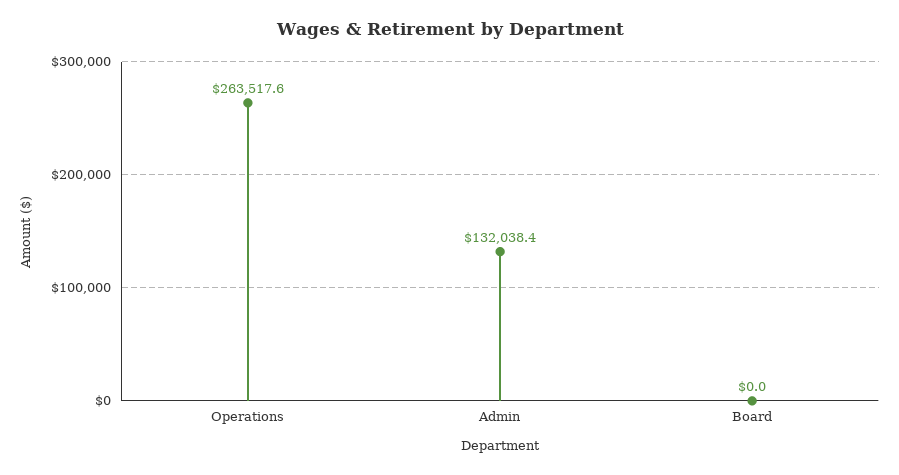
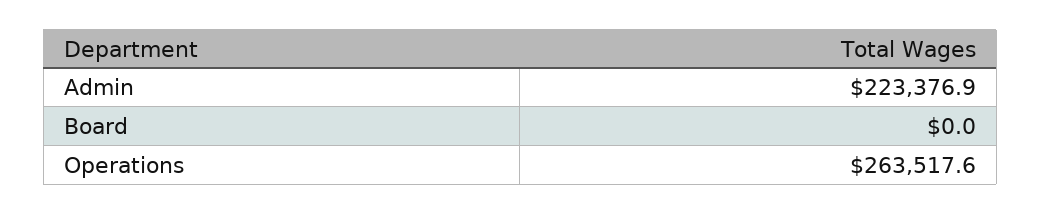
Admin: 132038.4 -> 223376.9

